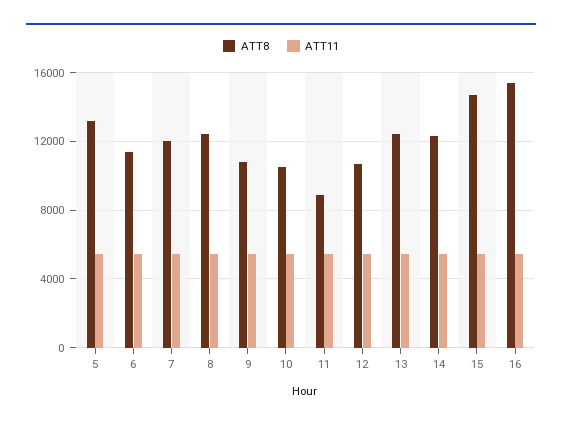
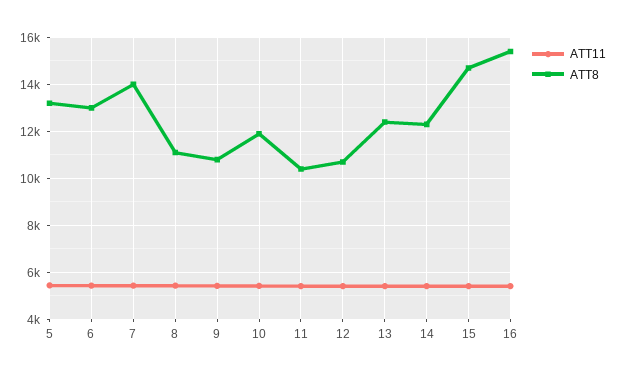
ATT8, 6: 11500 -> 13000
ATT8, 7: 12000 -> 14000
ATT8, 8: 12500 -> 11000
ATT8, 10: 10500 -> 12000
ATT8, 11: 9000 -> 10500

